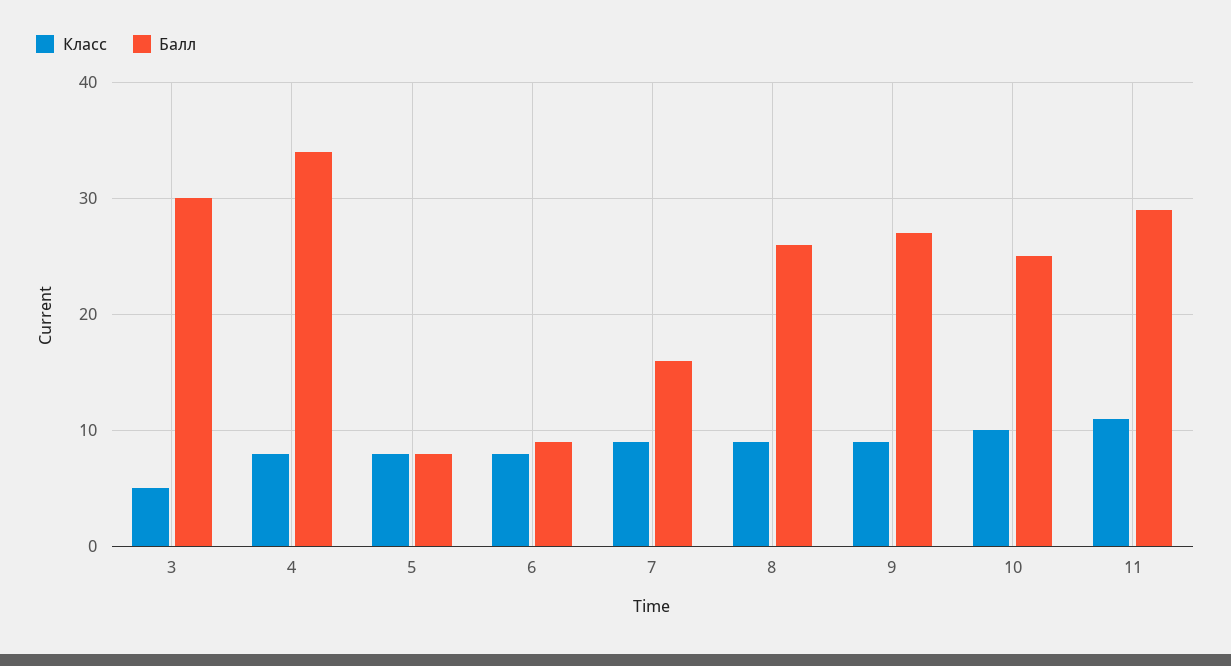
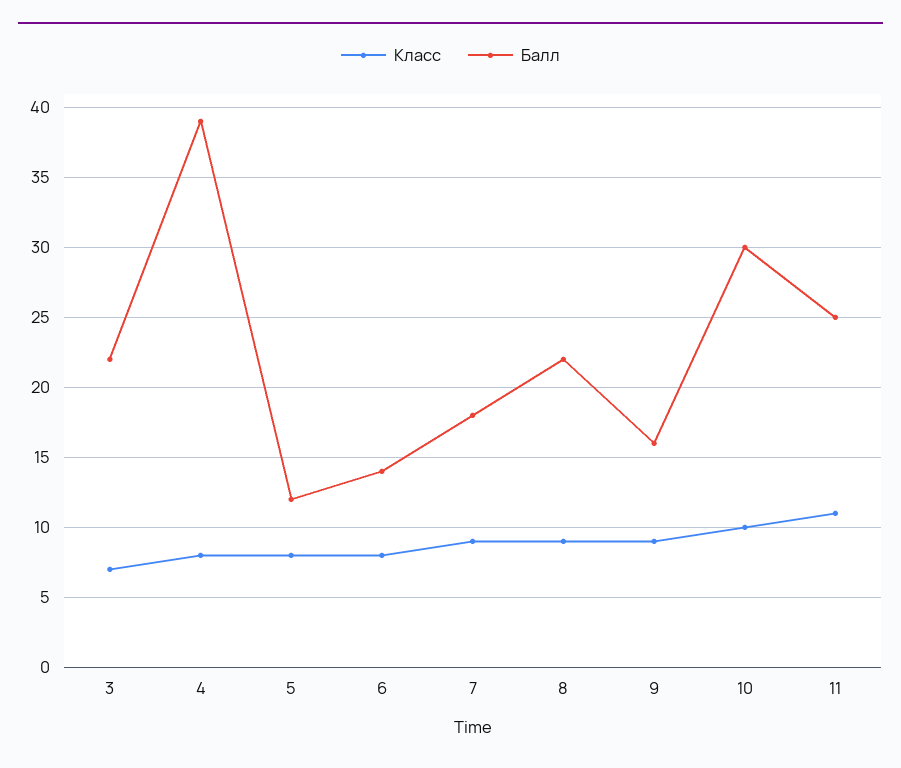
Класс, 3: 5 -> 7
Балл, 3: 30 -> 22
Балл, 4: 34 -> 39
Балл, 5: 8 -> 12
Балл, 6: 9 -> 14
Балл, 7: 16 -> 18
Балл, 8: 26 -> 22
Балл, 9: 27 -> 16
Балл, 10: 25 -> 30
Балл, 11: 29 -> 25

